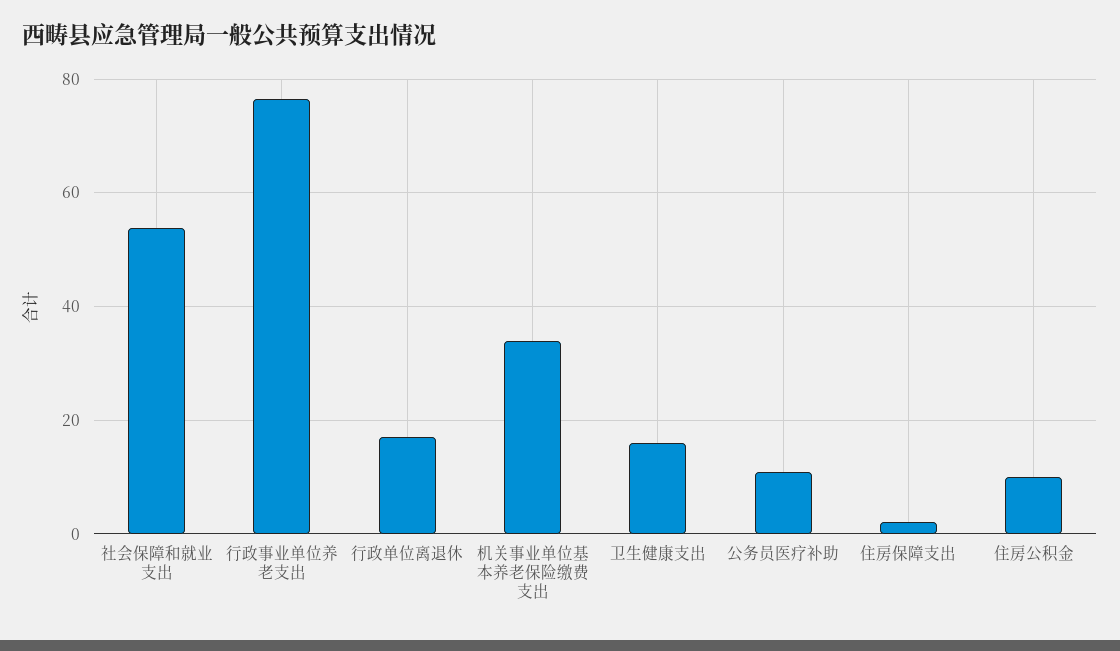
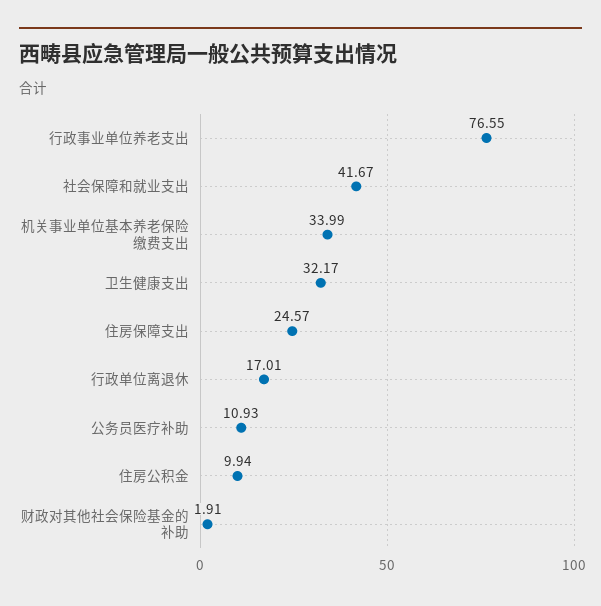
社会保障和就业支出: 54 -> 41.67
卫生健康支出: 16 -> 32.17
住房保障支出: 2 -> 24.57
财政对其他社会保险基金的补助: none -> 1.91

